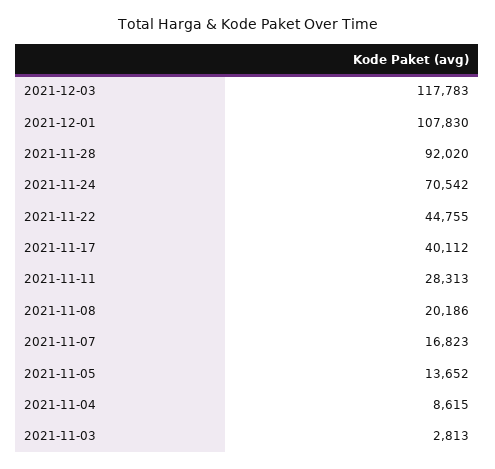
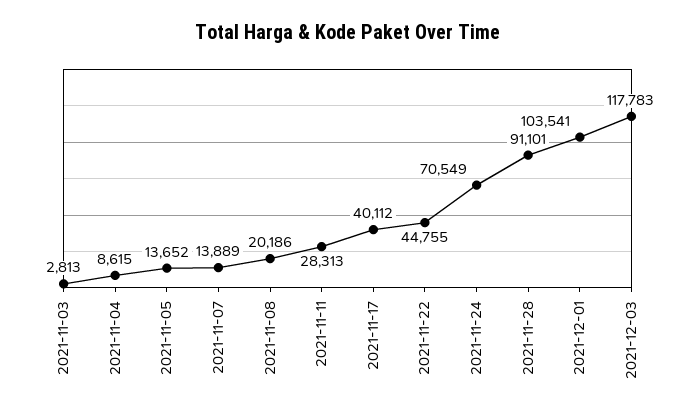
2021-12-01: 107830 -> 103541
2021-11-28: 92020 -> 91101
2021-11-24: 70542 -> 70549
2021-11-07: 16823 -> 13889

